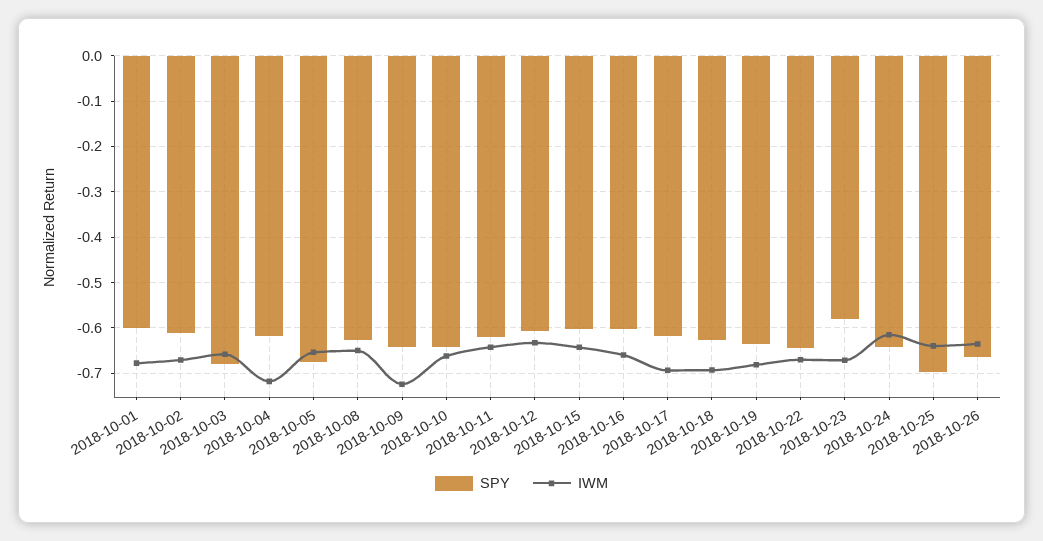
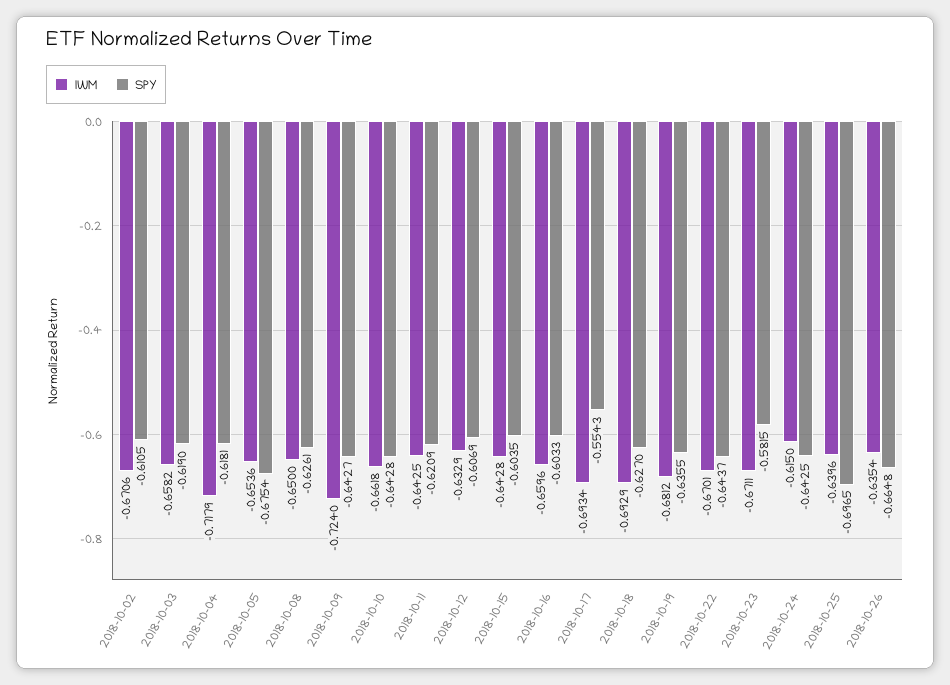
SPY, 2018-10-01: -0.6 -> none
IWM, 2018-10-01: -0.68 -> none
SPY, 2018-10-03: -0.68 -> -0.619
SPY, 2018-10-17: -0.62 -> -0.5543

